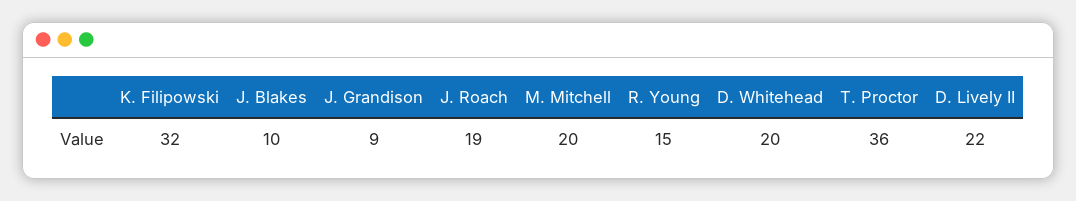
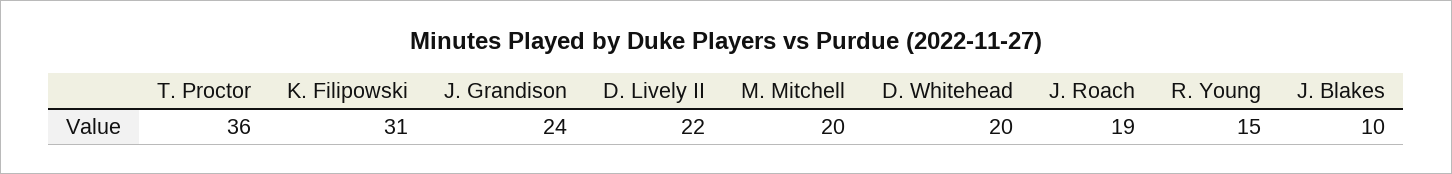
K. Filipowski: 32 -> 31
J. Grandison: 9 -> 24

